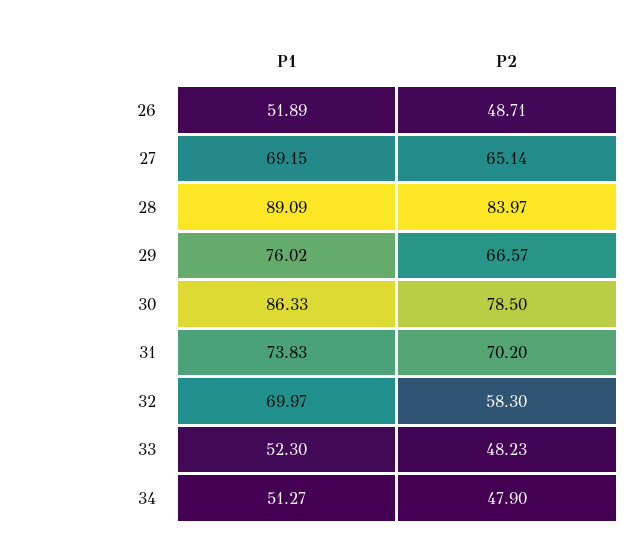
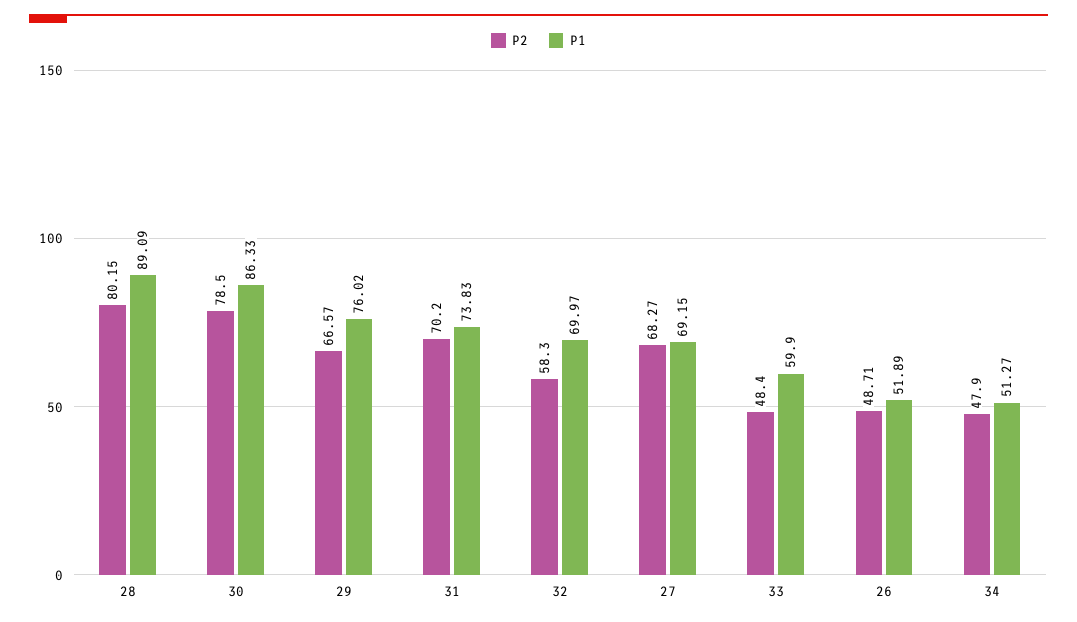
P2, 27: 65.14 -> 68.27
P2, 28: 83.97 -> 80.15
P1, 33: 52.3 -> 59.9
P2, 33: 48.23 -> 48.4

